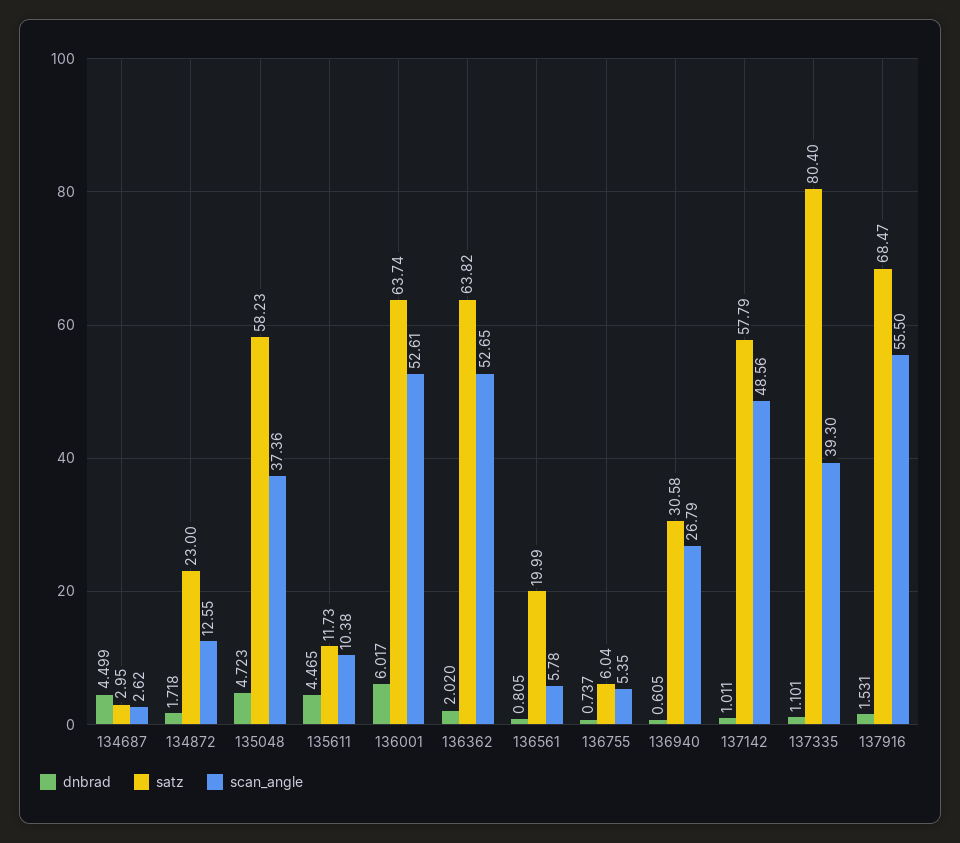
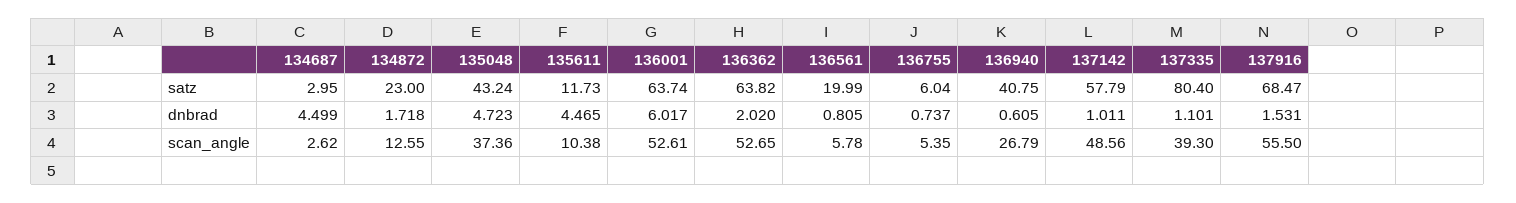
satz, 135048: 58.23 -> 43.24
satz, 136940: 30.58 -> 40.75

